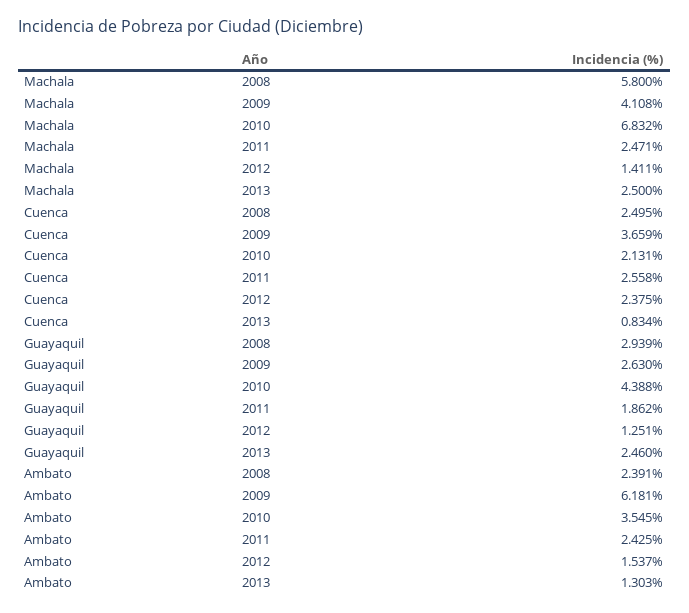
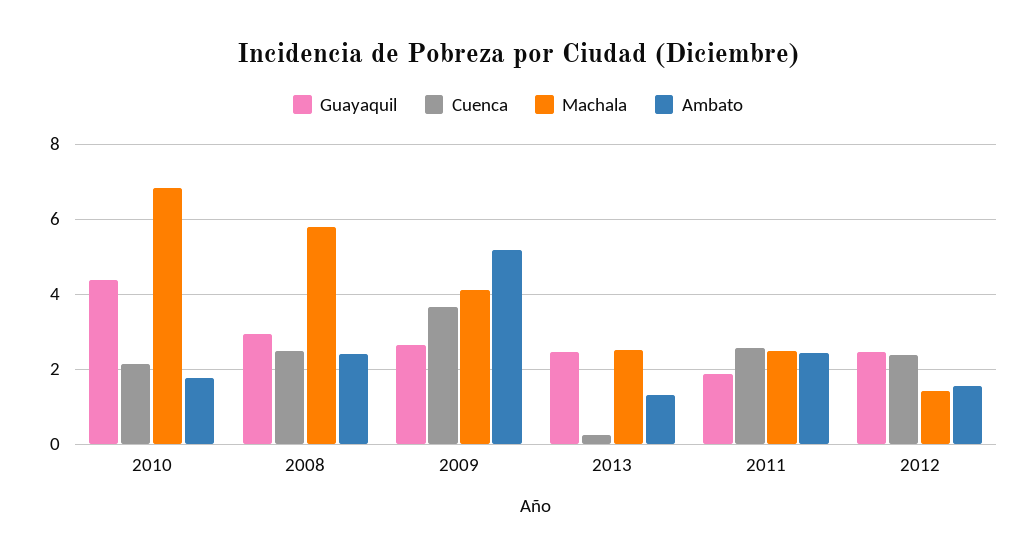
Cuenca, 2013: 0.834 -> 0.2
Guayaquil, 2012: 1.251 -> 2.4
Ambato, 2009: 6.181 -> 5.2
Ambato, 2010: 3.545 -> 1.8

